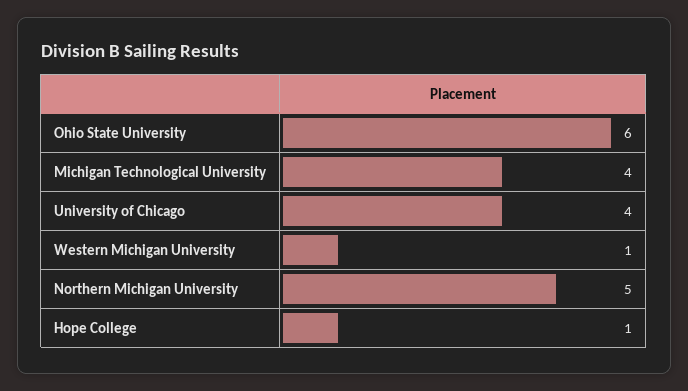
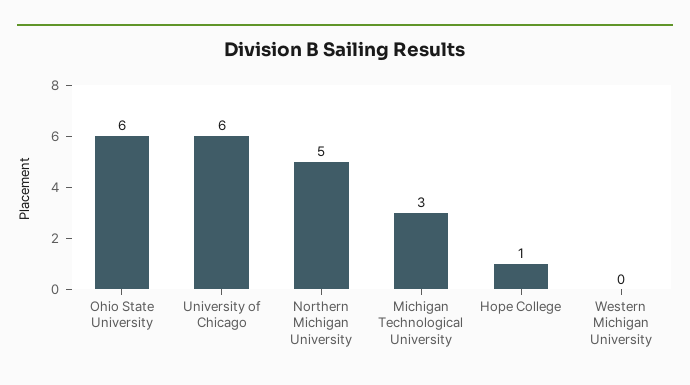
Michigan Technological University: 4 -> 3
University of Chicago: 4 -> 6
Western Michigan University: 1 -> 0

